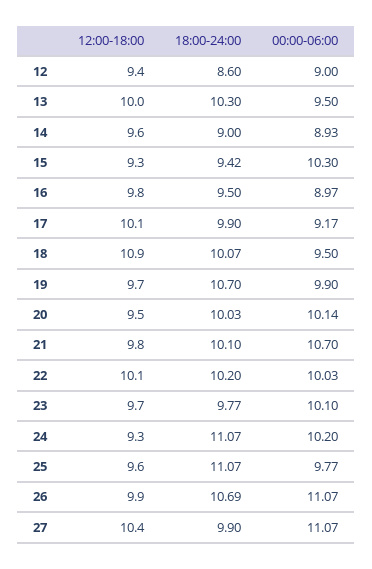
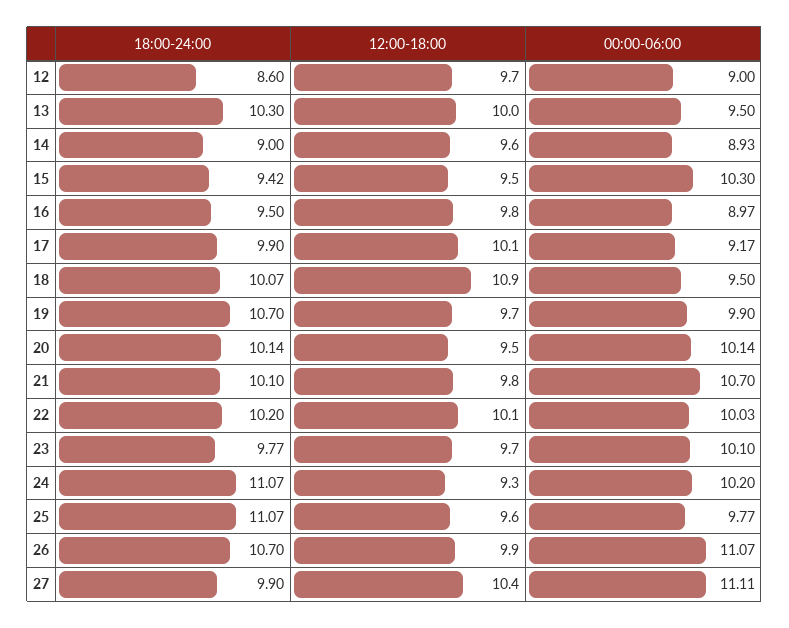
12:00-18:00, 12: 9.4 -> 9.7
12:00-18:00, 15: 9.3 -> 9.5
18:00-24:00, 20: 10.03 -> 10.14
18:00-24:00, 26: 10.69 -> 10.7
00:00-06:00, 27: 11.07 -> 11.11

